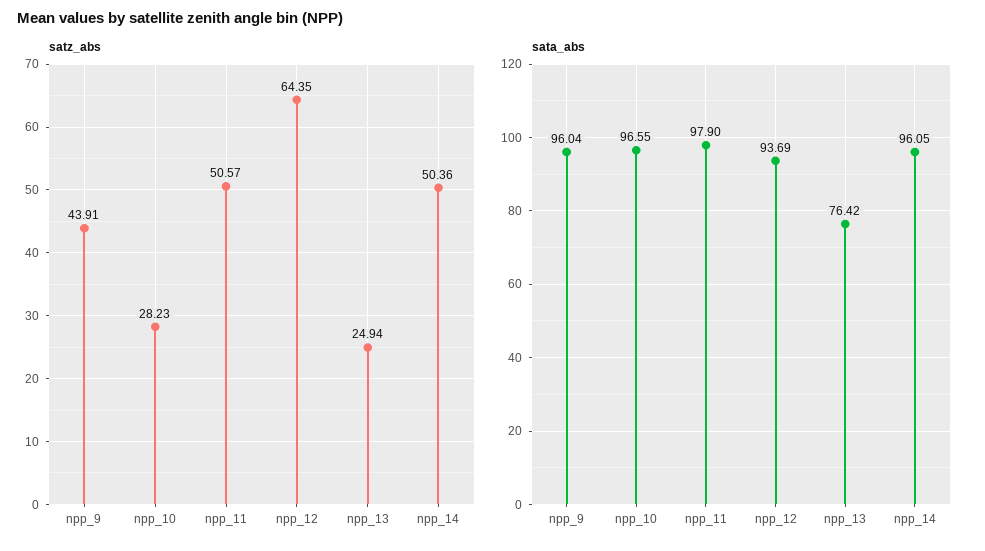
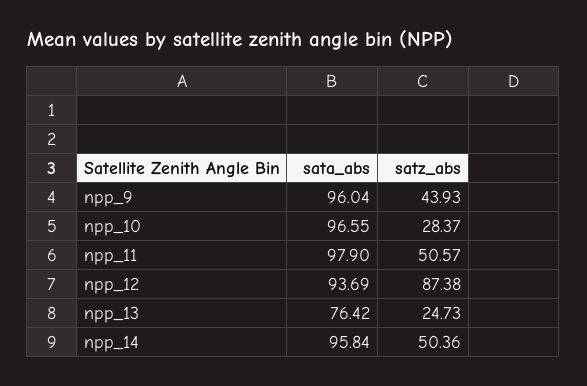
satz_abs, npp_9: 43.91 -> 43.93
satz_abs, npp_10: 28.23 -> 28.37
satz_abs, npp_12: 64.35 -> 87.38
satz_abs, npp_13: 24.94 -> 24.73
sata_abs, npp_14: 96.05 -> 95.84

